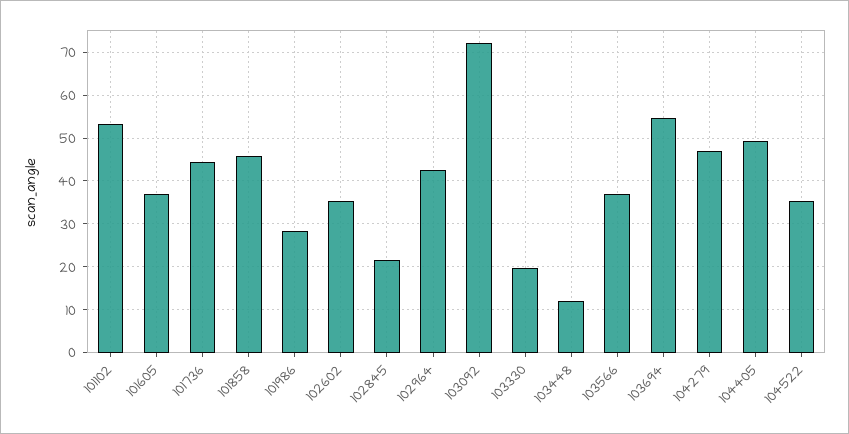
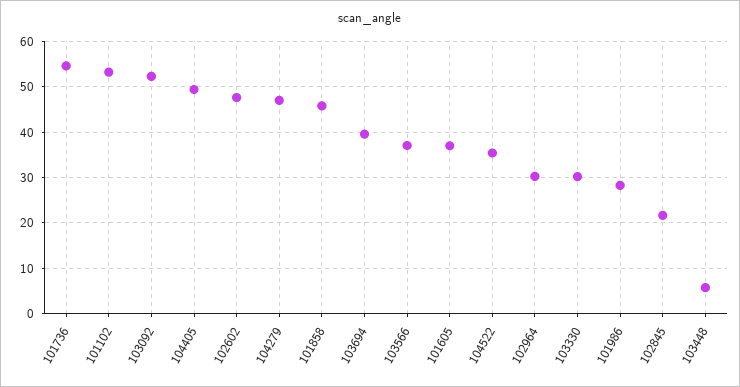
101736: 44 -> 54
102602: 36 -> 48
102964: 42 -> 30
103092: 72 -> 52
103330: 20 -> 30
103448: 12 -> 6
103694: 54 -> 40

